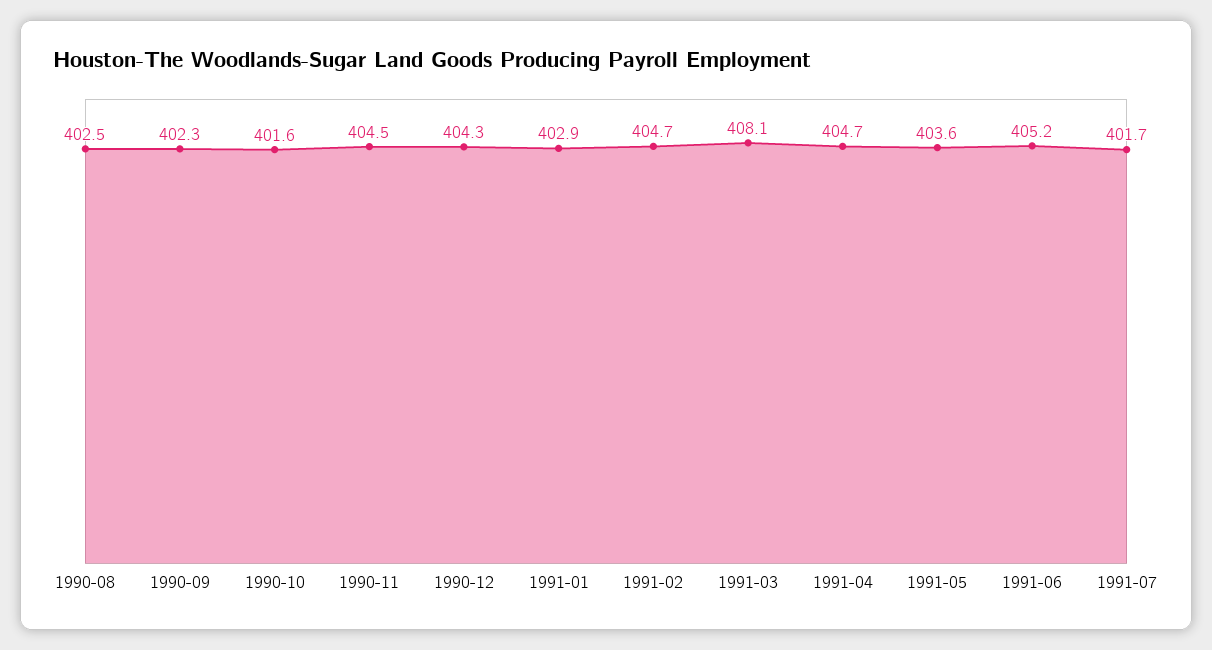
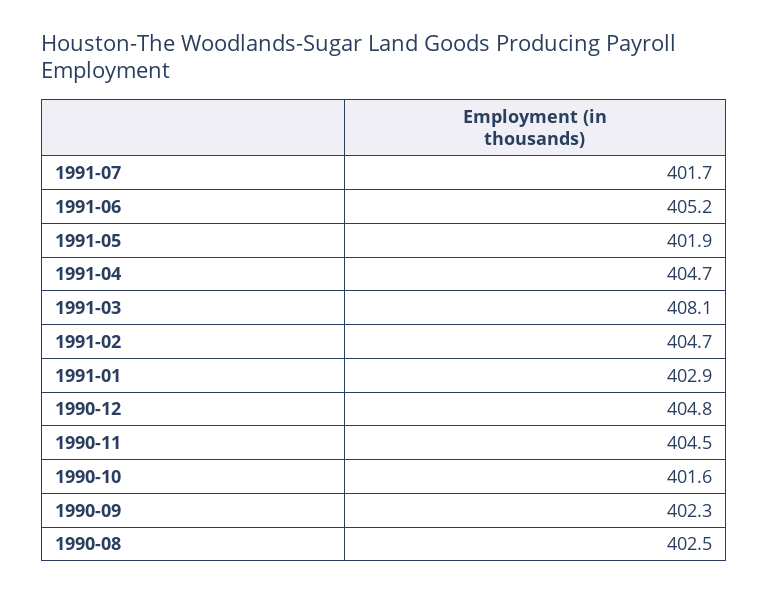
1990-12: 404.3 -> 404.8
1991-05: 403.6 -> 401.9

